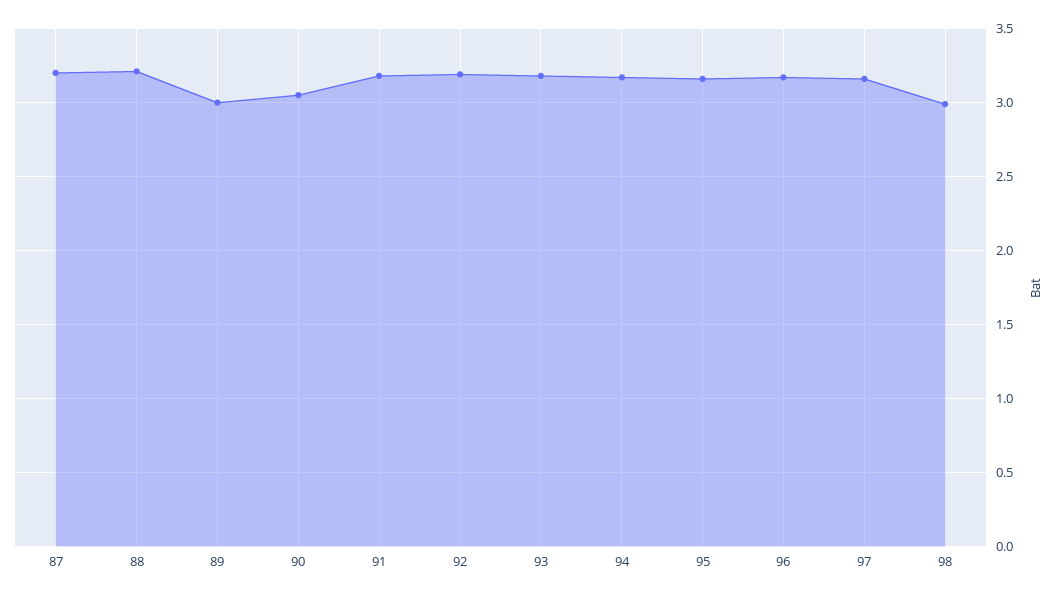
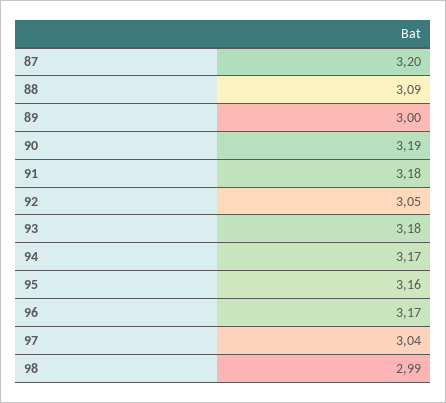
88: 3.2 -> 3.09
90: 3.05 -> 3.19
92: 3.2 -> 3.05
97: 3.15 -> 3.04

